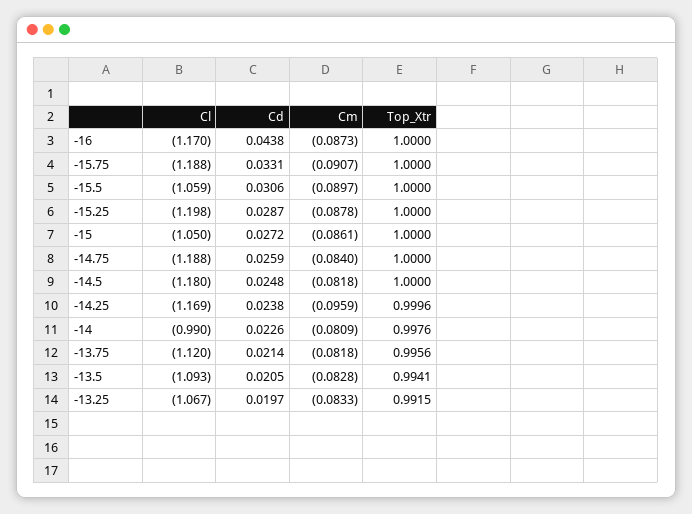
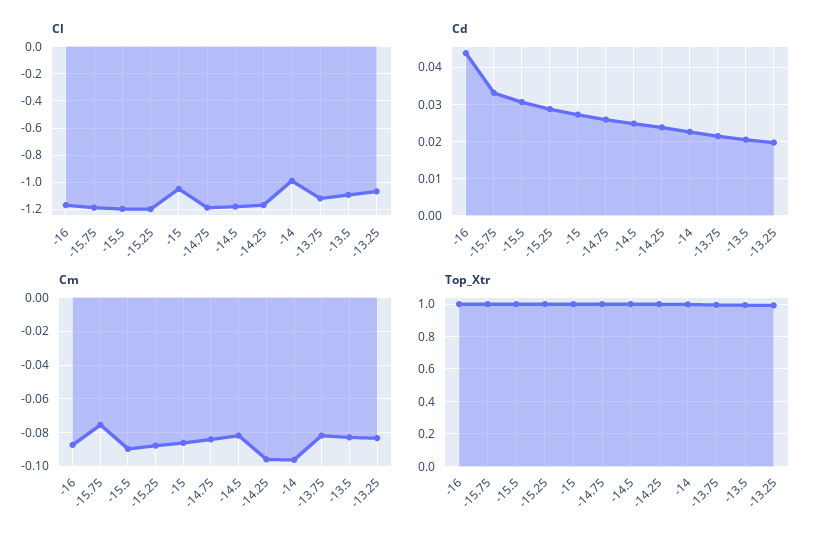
Cm, -15.75: -0.0907 -> -0.075
Cl, -15.5: -1.059 -> -1.2
Cm, -14: -0.0809 -> -0.095

